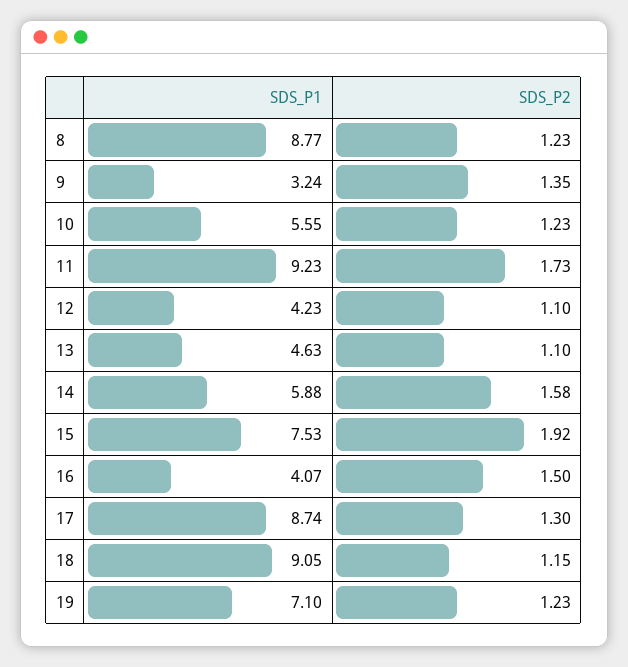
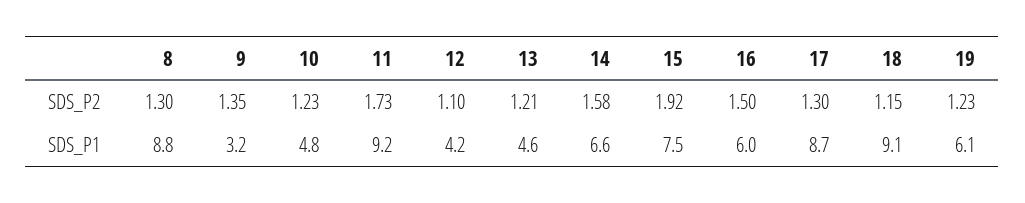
SDS_P2, 8: 1.23 -> 1.3
SDS_P1, 10: 5.55 -> 4.8
SDS_P2, 13: 1.1 -> 1.21
SDS_P1, 14: 5.88 -> 6.6
SDS_P1, 16: 4.07 -> 6
SDS_P1, 19: 7.1 -> 6.1

